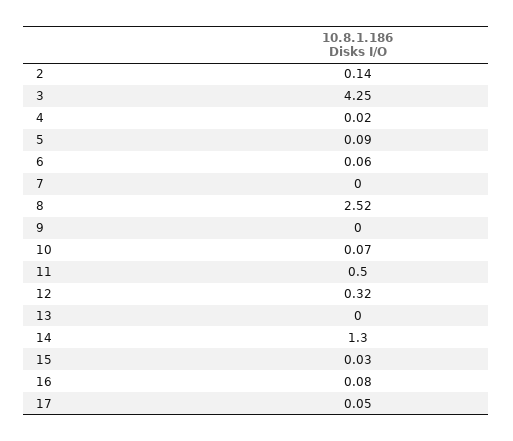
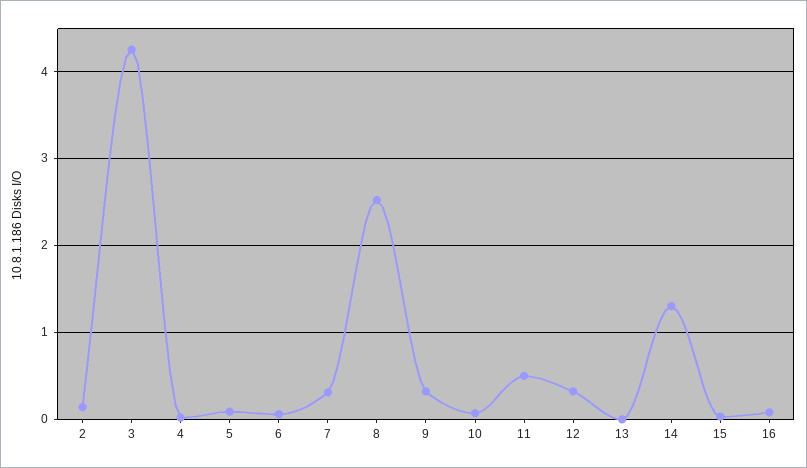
7: 0 -> 0.3
9: 0 -> 0.3
17: 0.05 -> none

